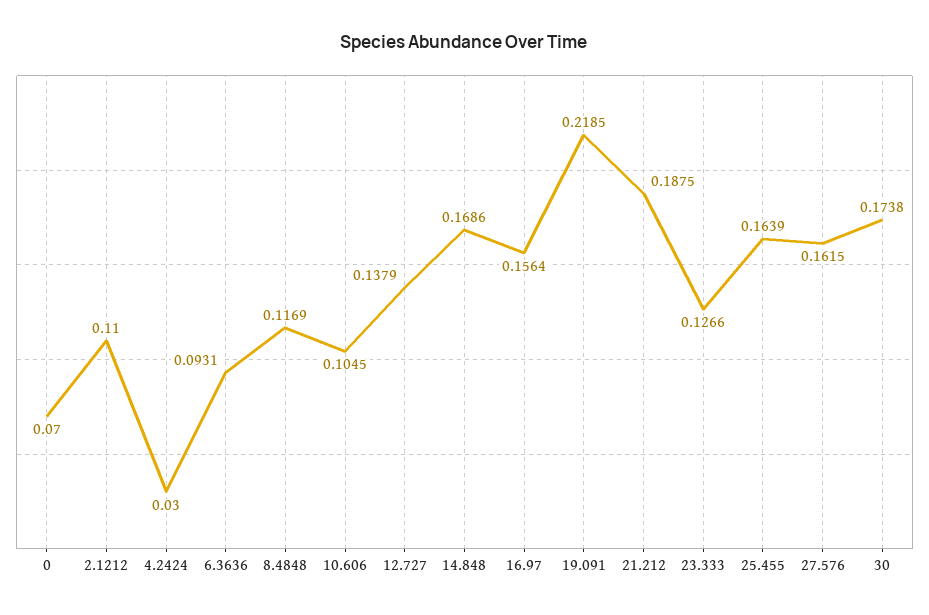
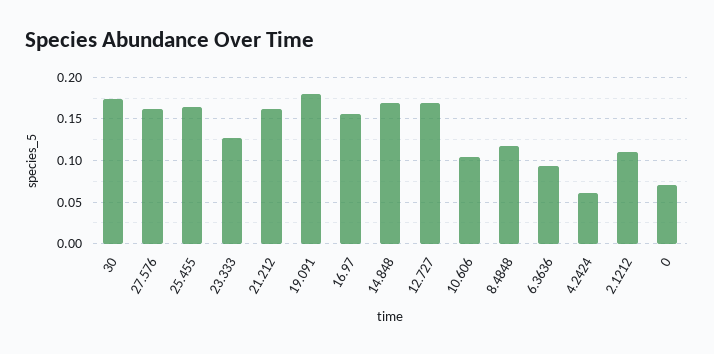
4.2424: 0.03 -> 0.06
12.727: 0.1379 -> 0.17
19.091: 0.2185 -> 0.18
21.212: 0.1875 -> 0.16

